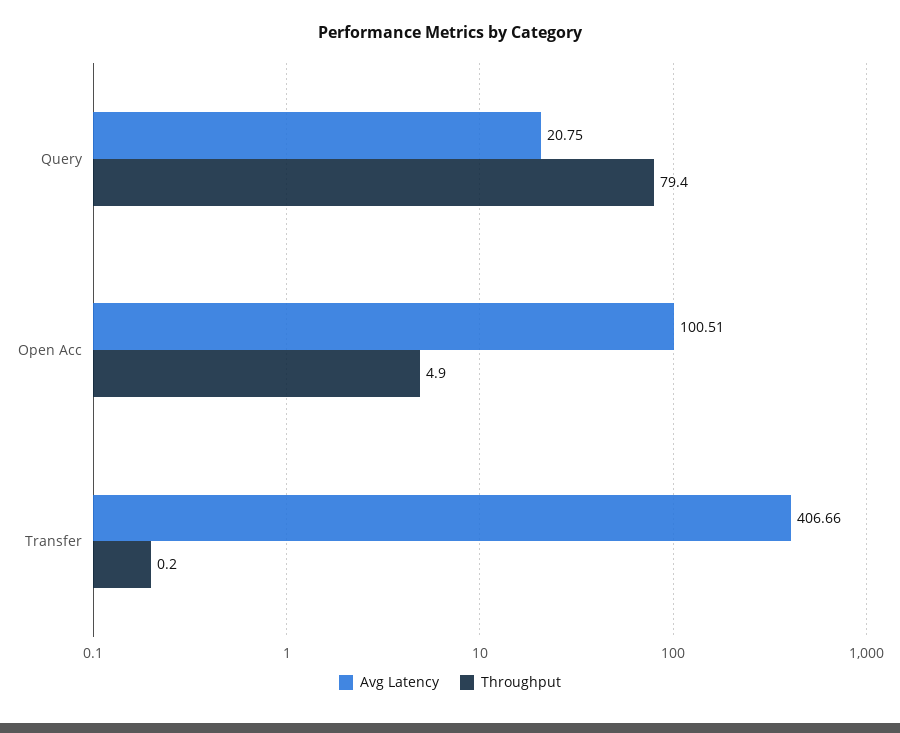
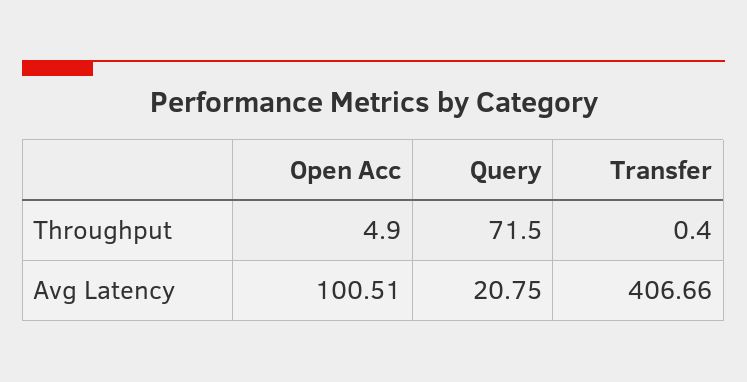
Throughput, Query: 79.4 -> 71.5
Throughput, Transfer: 0.2 -> 0.4

